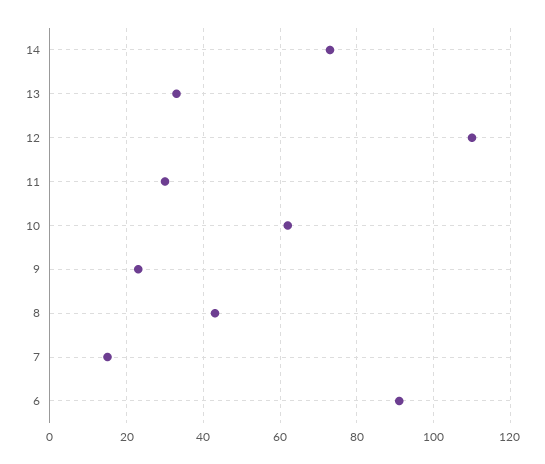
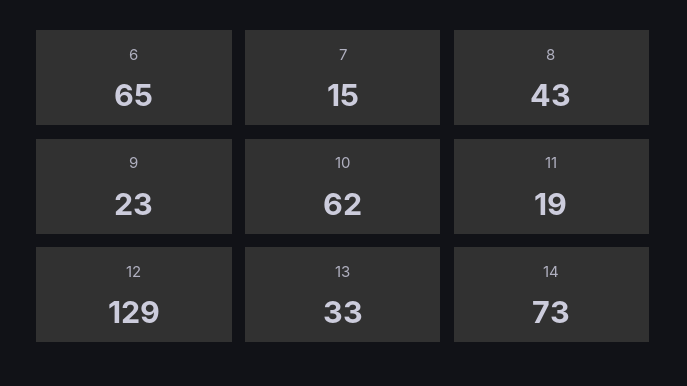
12: 110 -> 129
11: 30 -> 19
6: 90 -> 65

